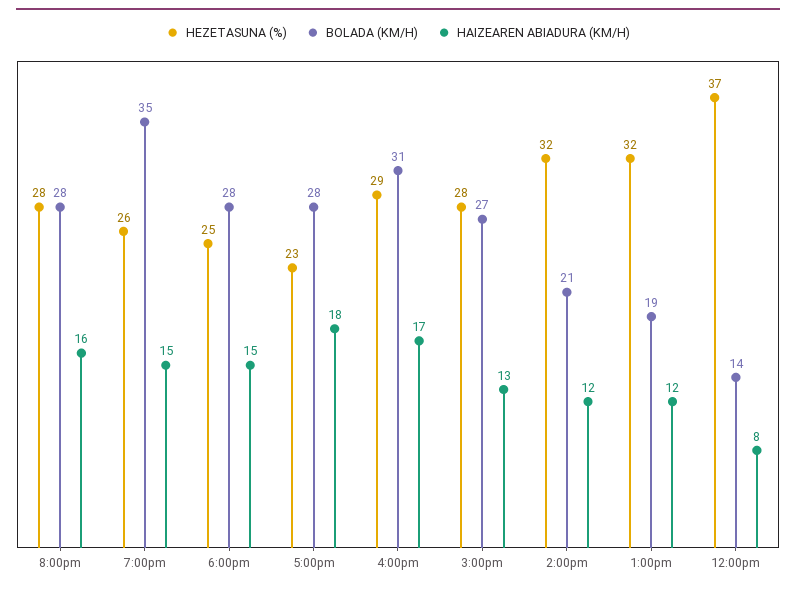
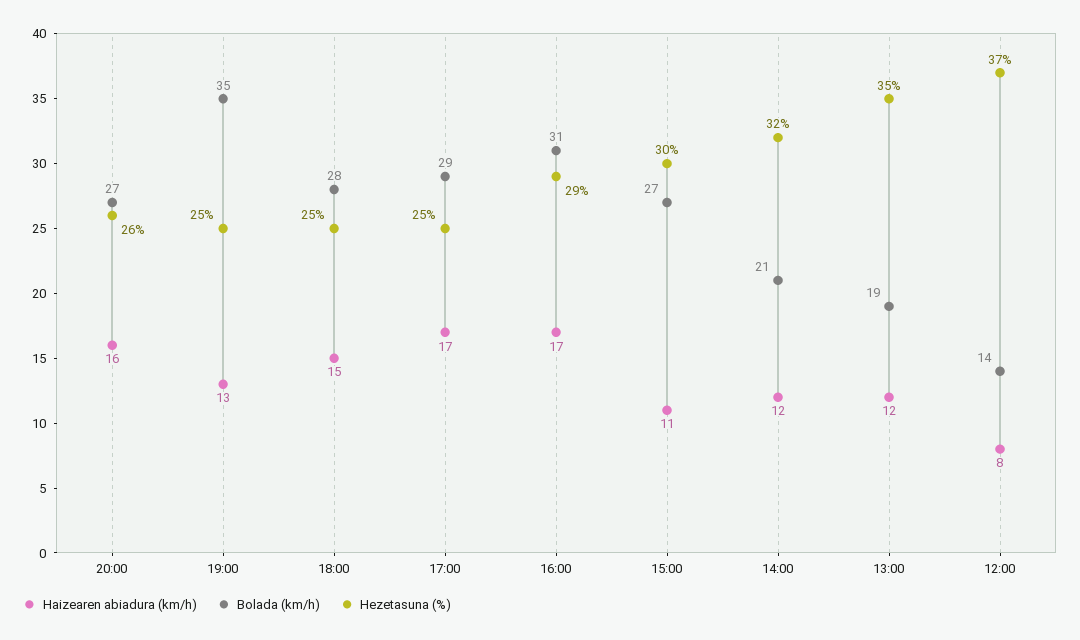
HEZETASUNA (%), 8:00pm: 28 -> 26
BOLADA (KM/H), 8:00pm: 28 -> 27
HEZETASUNA (%), 7:00pm: 26 -> 25
HAIZEAREN ABIADURA (KM/H), 7:00pm: 15 -> 13
HEZETASUNA (%), 5:00pm: 23 -> 25
BOLADA (KM/H), 5:00pm: 28 -> 29
HAIZEAREN ABIADURA (KM/H), 5:00pm: 18 -> 17
HEZETASUNA (%), 3:00pm: 28 -> 30
HAIZEAREN ABIADURA (KM/H), 3:00pm: 13 -> 11
HEZETASUNA (%), 1:00pm: 32 -> 35

